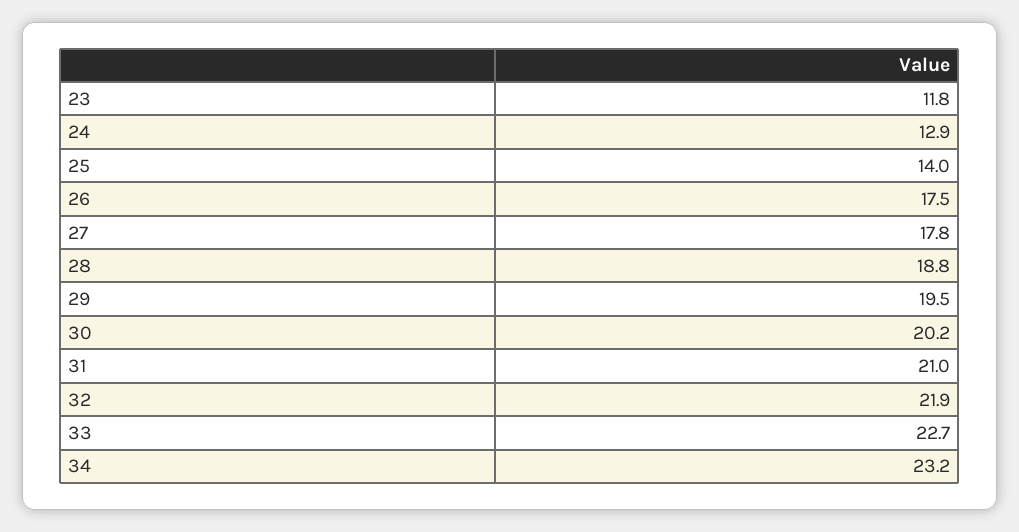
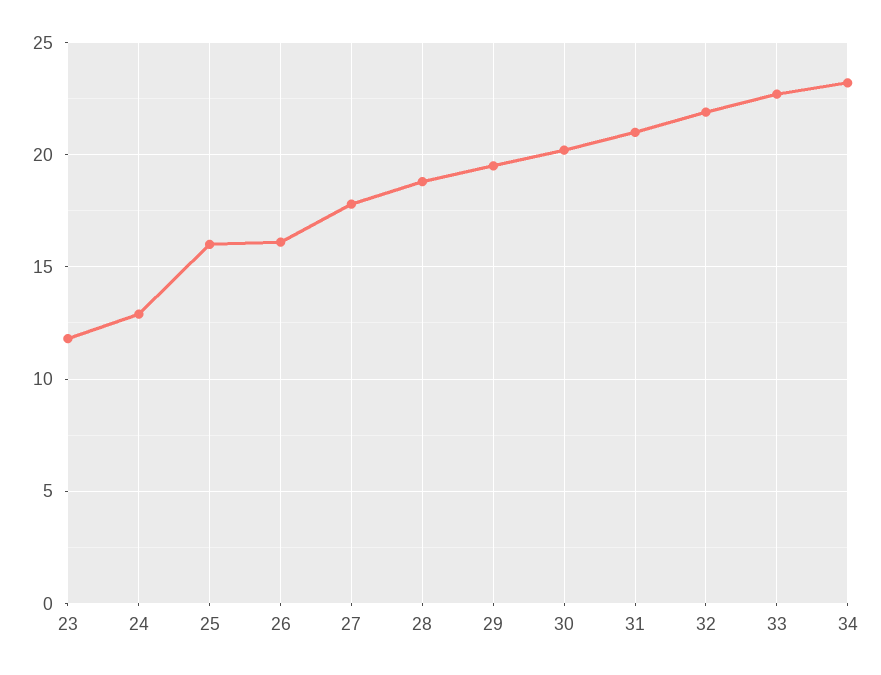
25: 14 -> 16
26: 17.5 -> 16

